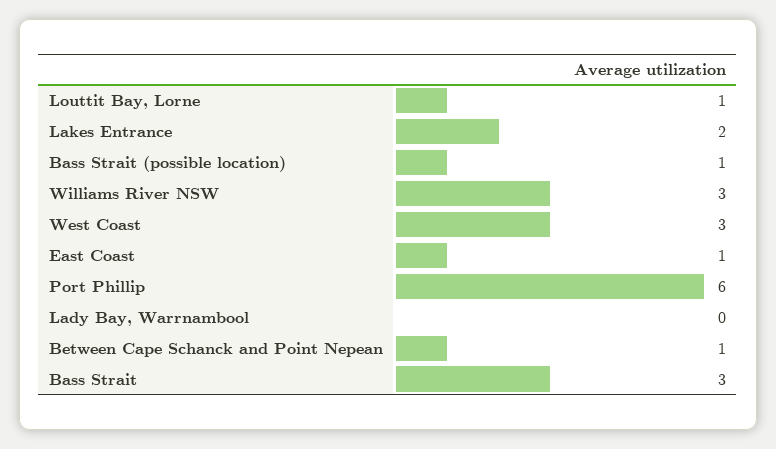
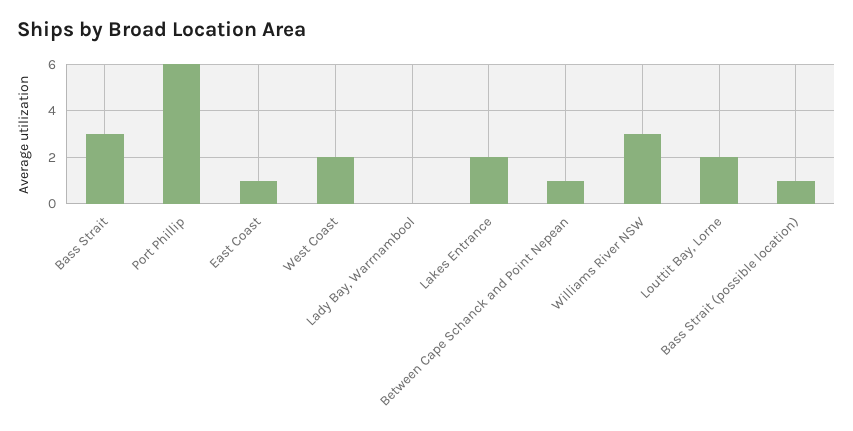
Louttit Bay, Lorne: 1 -> 2
West Coast: 3 -> 2

